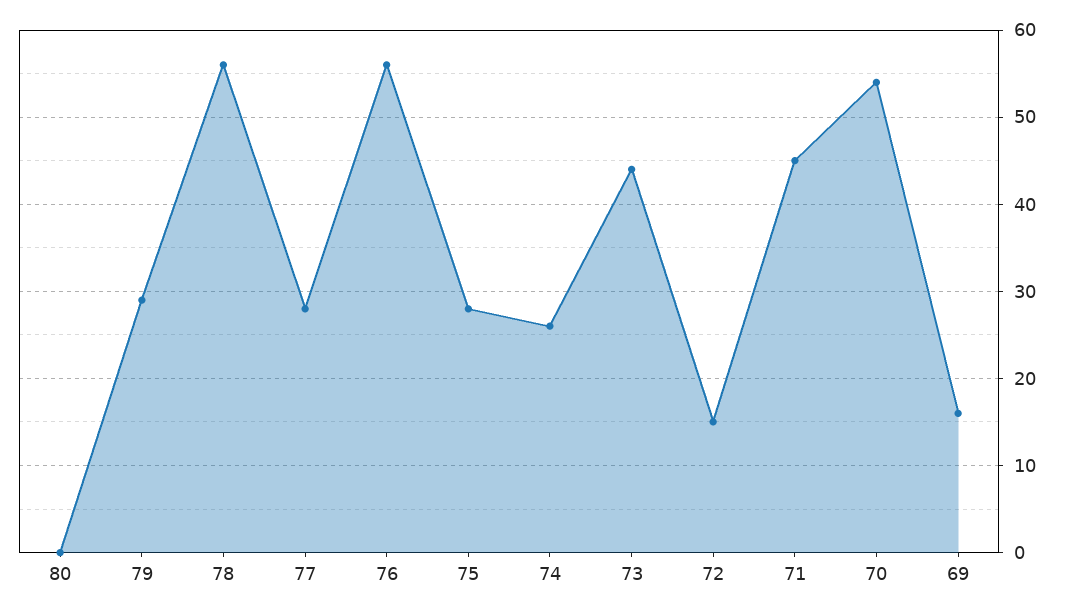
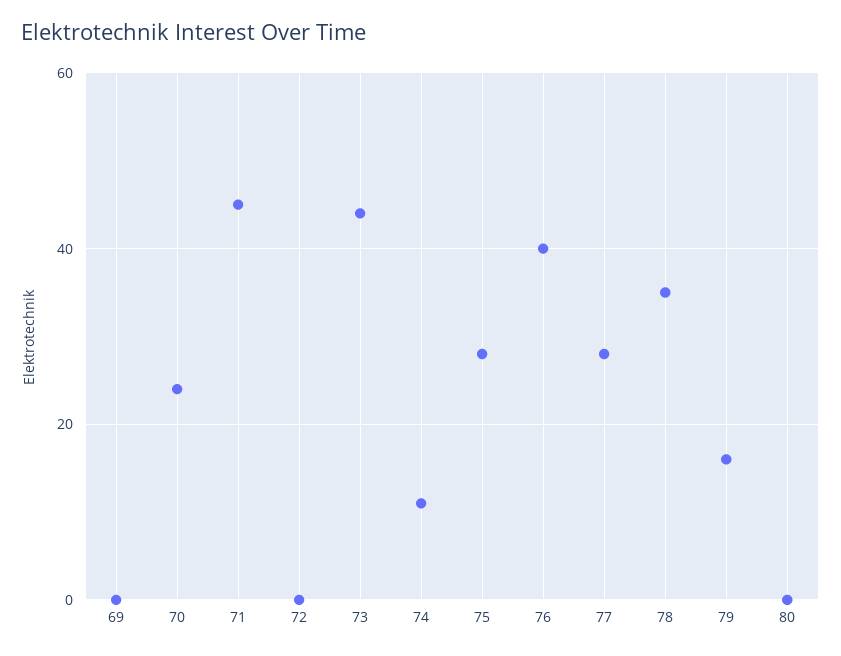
79: 29 -> 15
78: 56 -> 35
76: 56 -> 40
74: 26 -> 10
72: 15 -> 0
70: 54 -> 25
69: 16 -> 0

